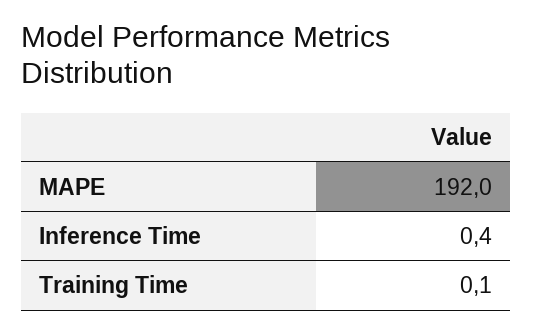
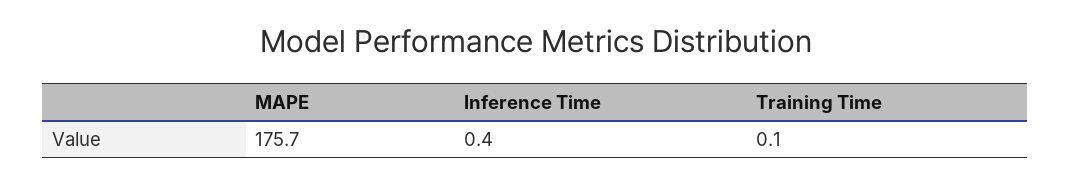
MAPE: 192 -> 175.7

